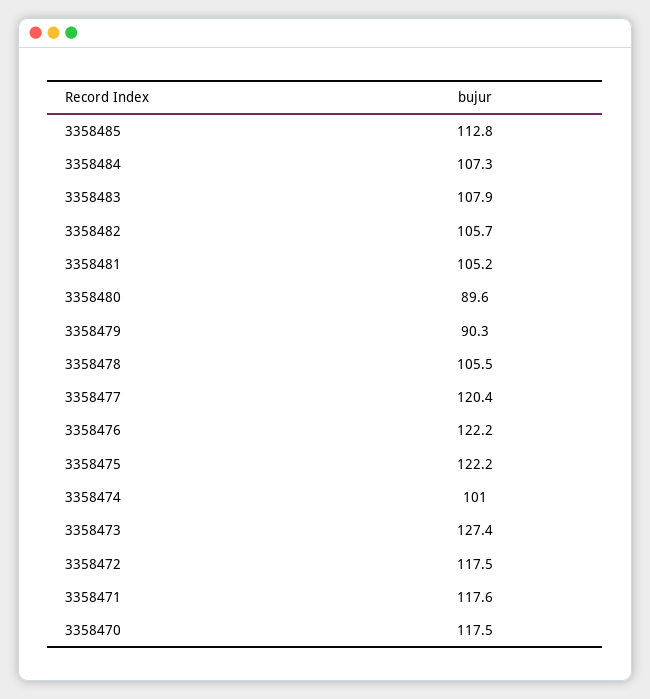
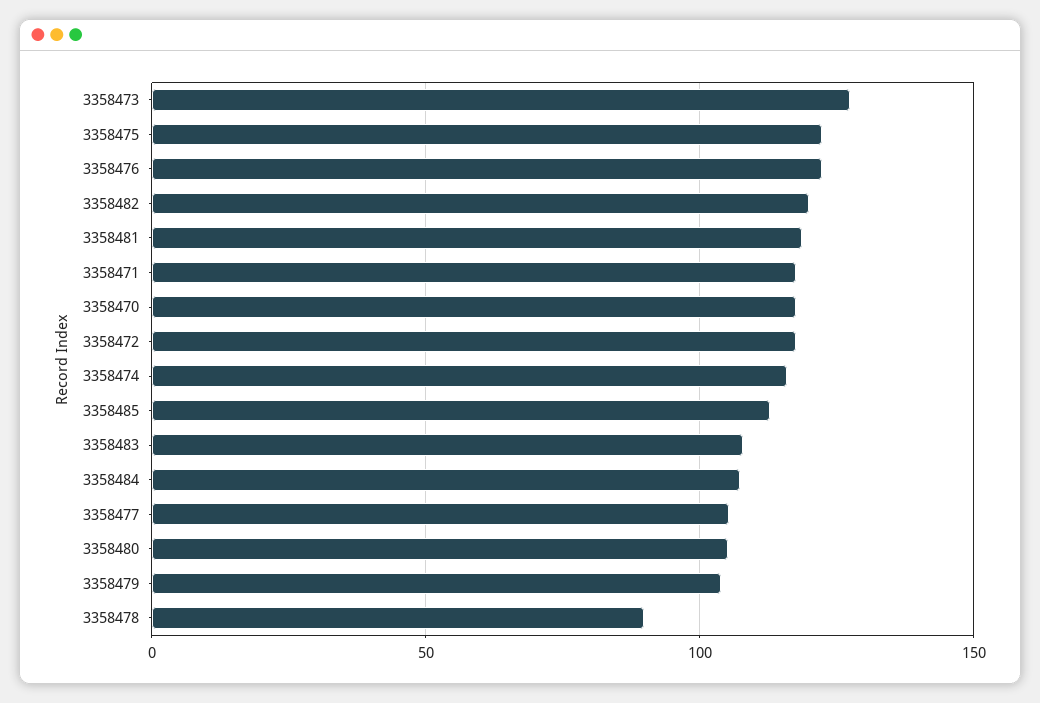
3358482: 105.7 -> 120
3358481: 105.2 -> 120
3358480: 89.6 -> 105
3358479: 90.3 -> 105
3358478: 105.5 -> 90
3358477: 120.4 -> 105
3358474: 101 -> 115

